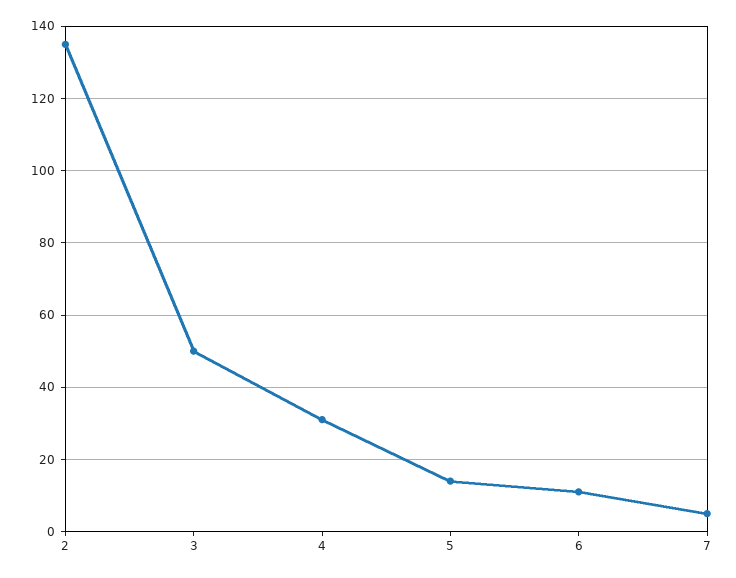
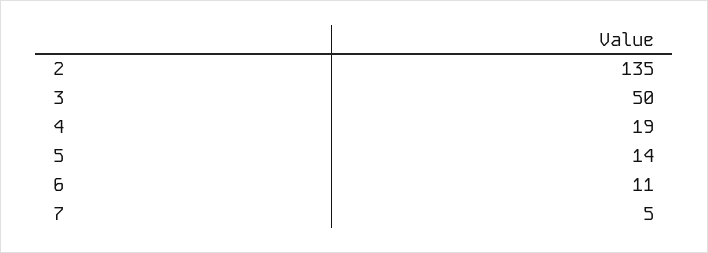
4: 30 -> 19

